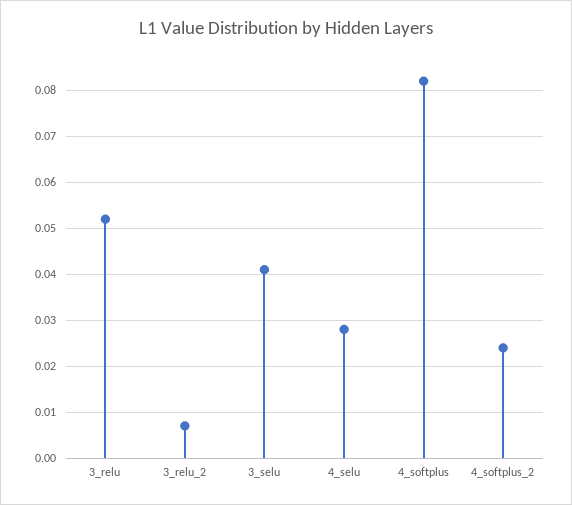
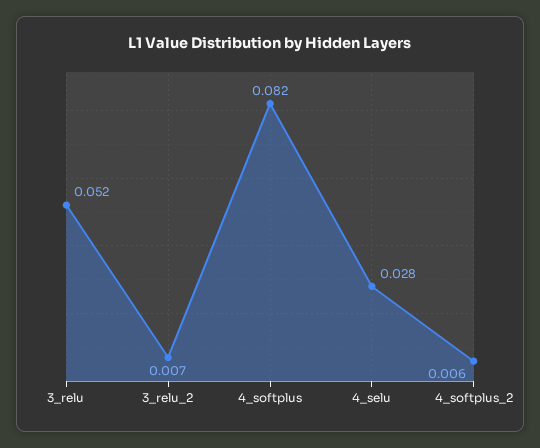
3_selu: 0.04 -> none
4_softplus_2: 0.025 -> 0.006

